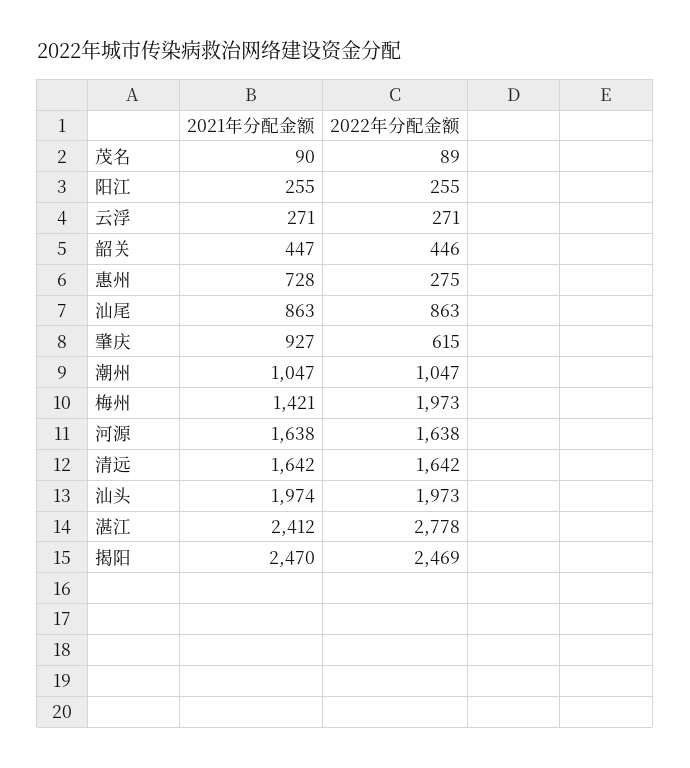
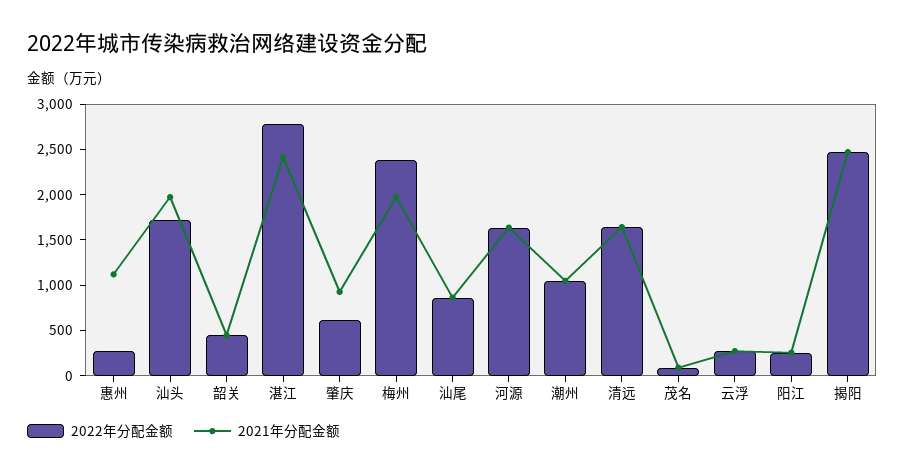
2021年分配金额, 惠州: 728 -> 1100
2021年分配金额, 梅州: 1421 -> 2000
2022年分配金额, 梅州: 1973 -> 2400
2022年分配金额, 汕头: 1973 -> 1700

